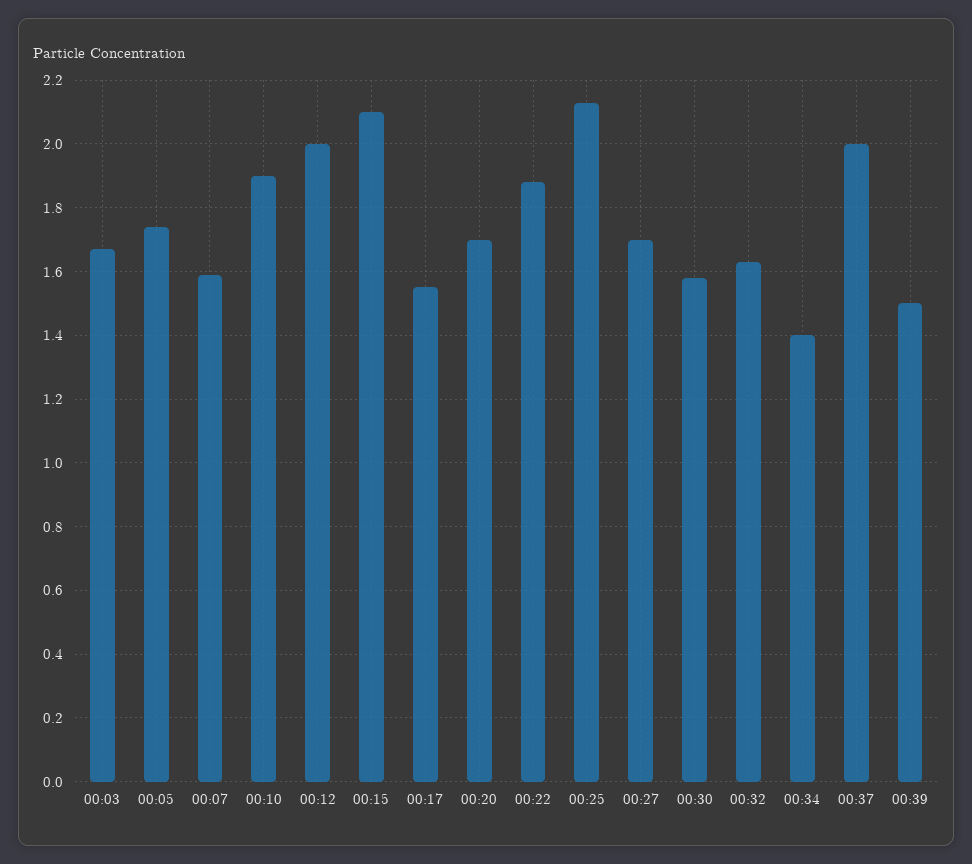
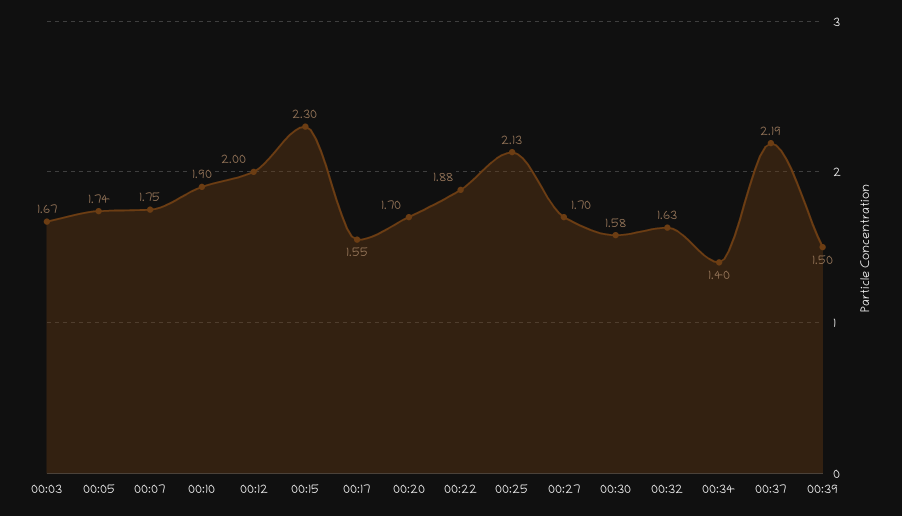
00:07: 1.6 -> 1.75
00:15: 2.1 -> 2.3
00:37: 2 -> 2.19

